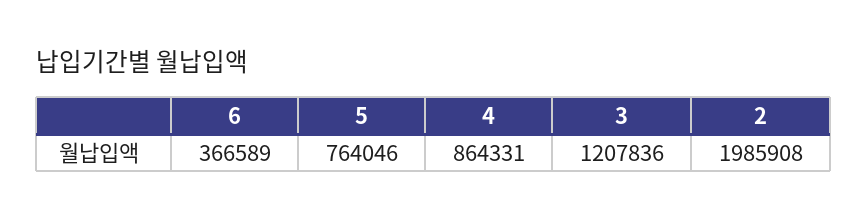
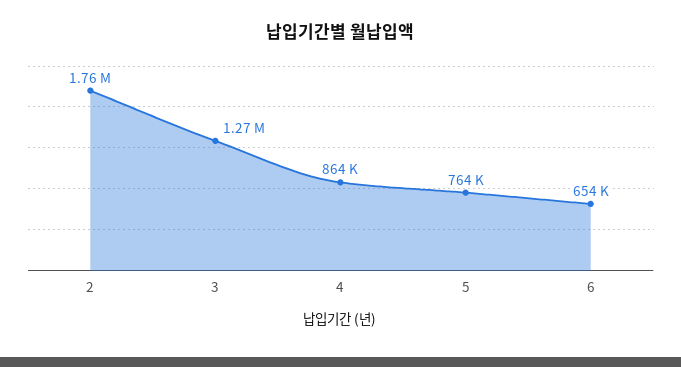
6: 366589 -> 654000
3: 1207836 -> 1270000
2: 1985908 -> 1760000

